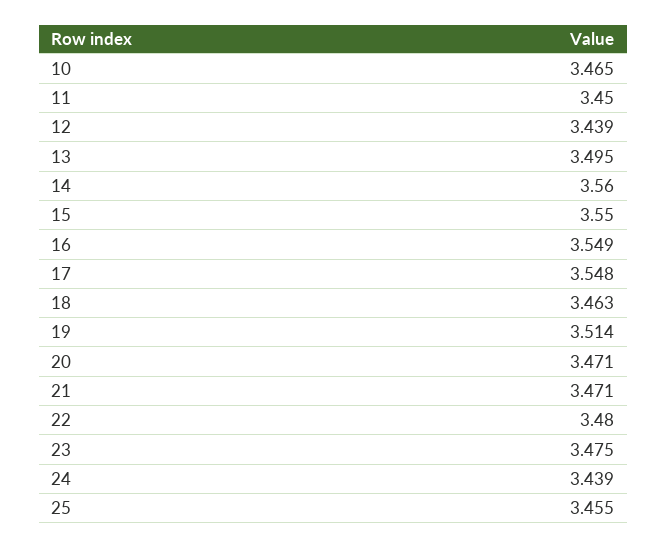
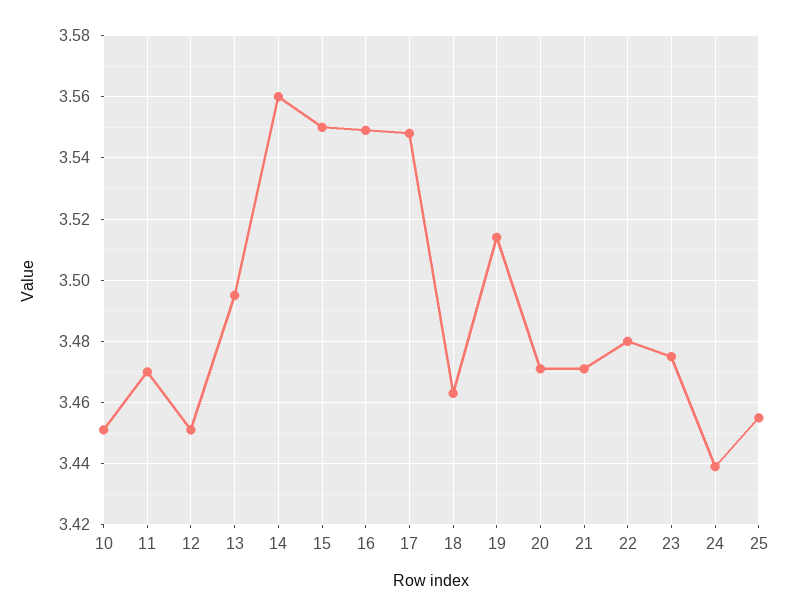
10: 3.465 -> 3.45
11: 3.45 -> 3.47
12: 3.439 -> 3.45

